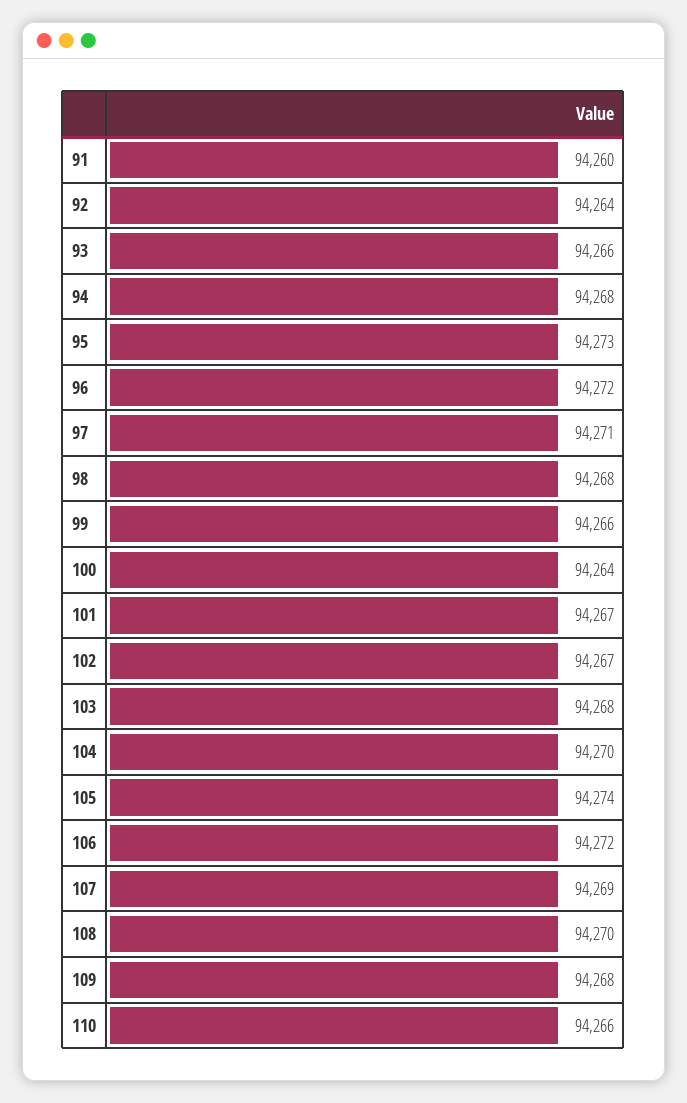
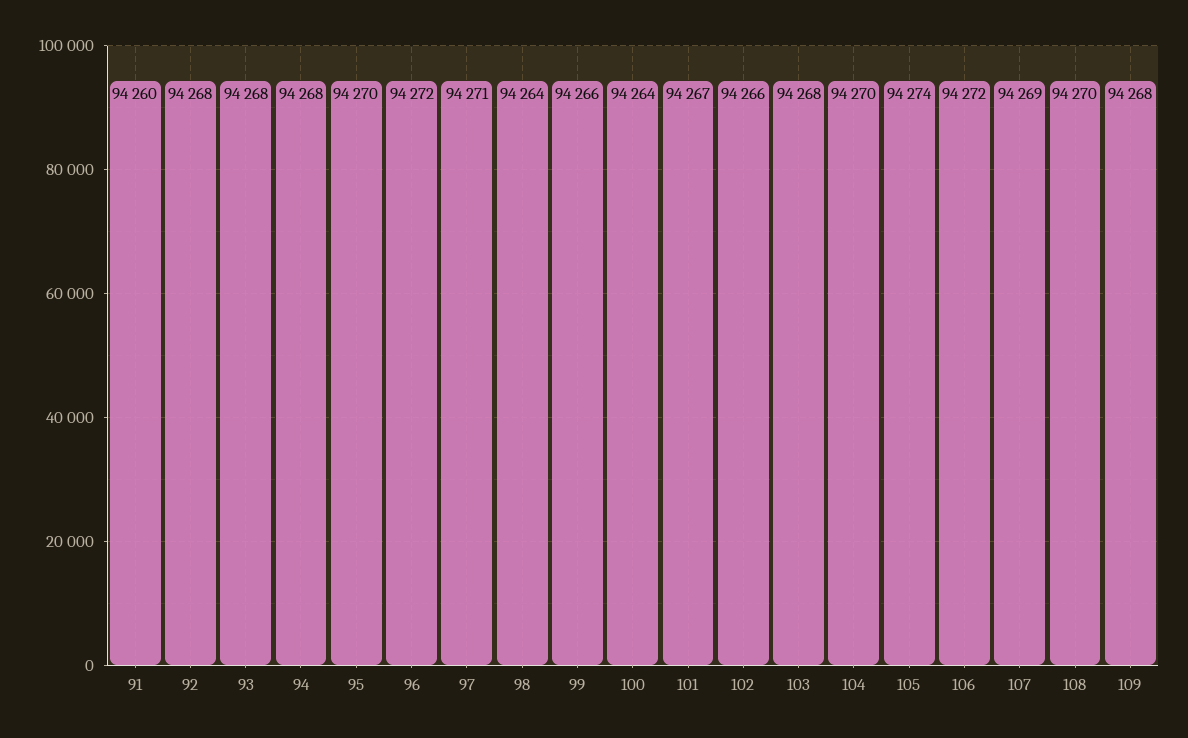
92: 94264 -> 94268
93: 94266 -> 94268
95: 94273 -> 94270
98: 94268 -> 94264
102: 94267 -> 94266
110: 94266 -> none

